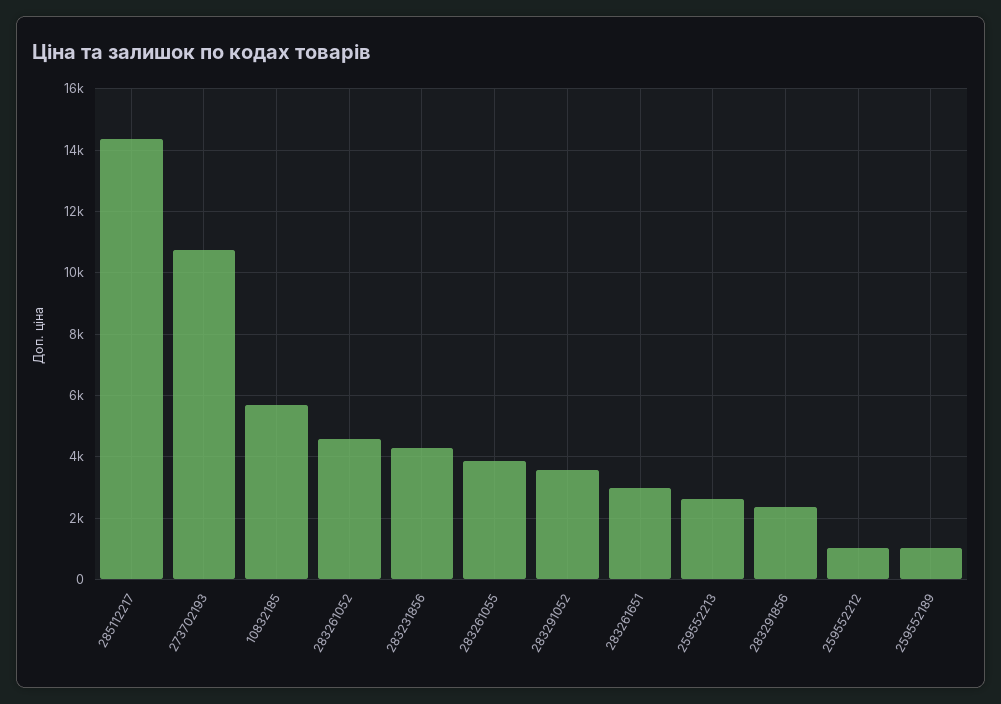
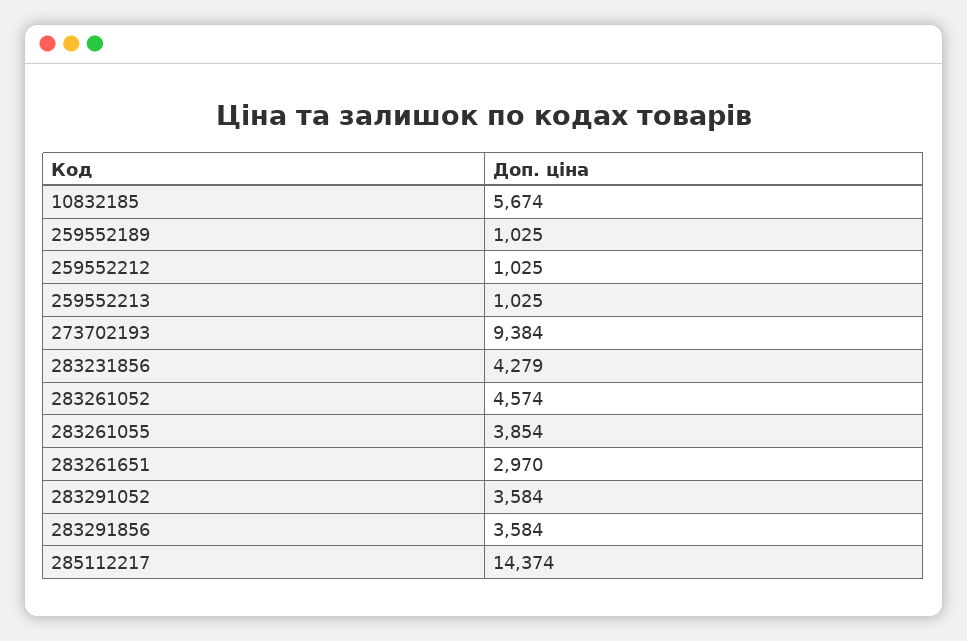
273702193: 10800 -> 9384
259552213: 2600 -> 1025
283291856: 2400 -> 3584

